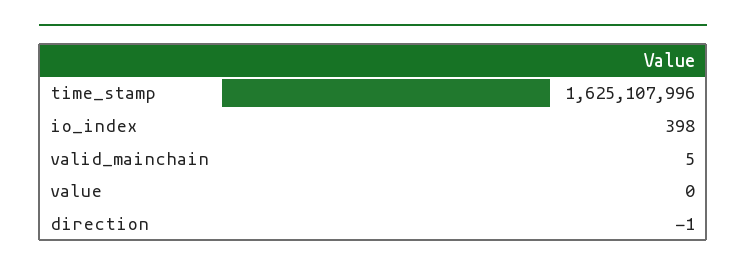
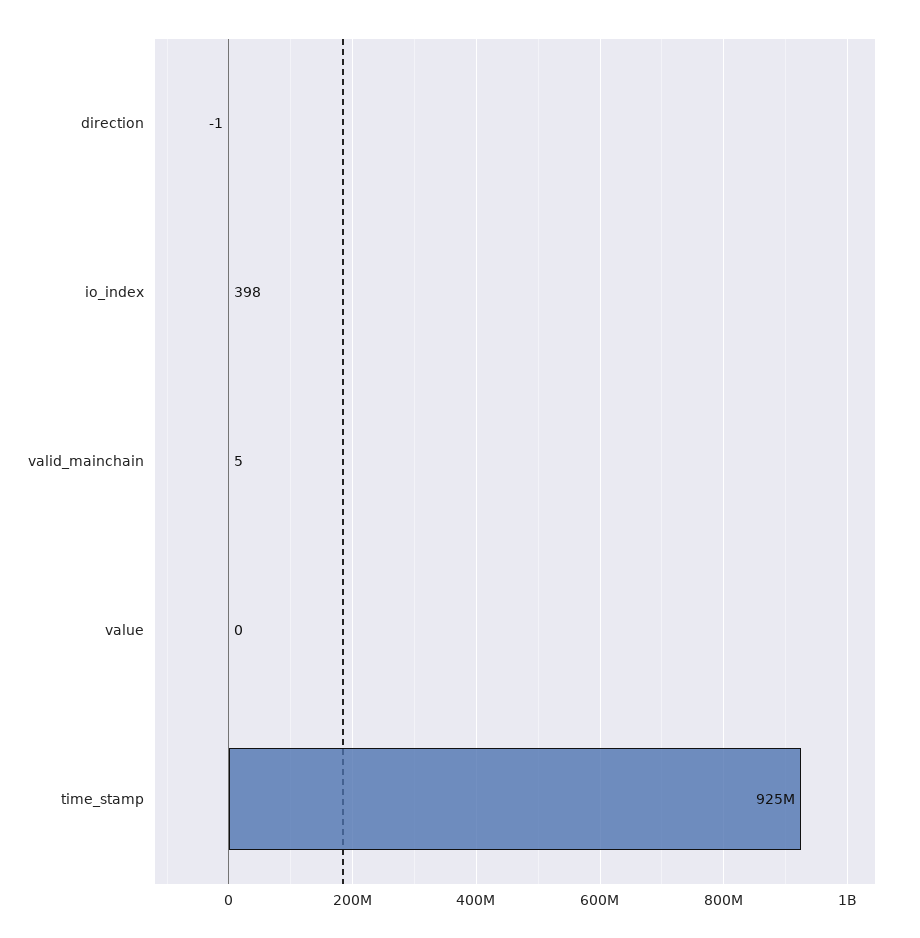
time_stamp: 1625107996 -> 925000000

